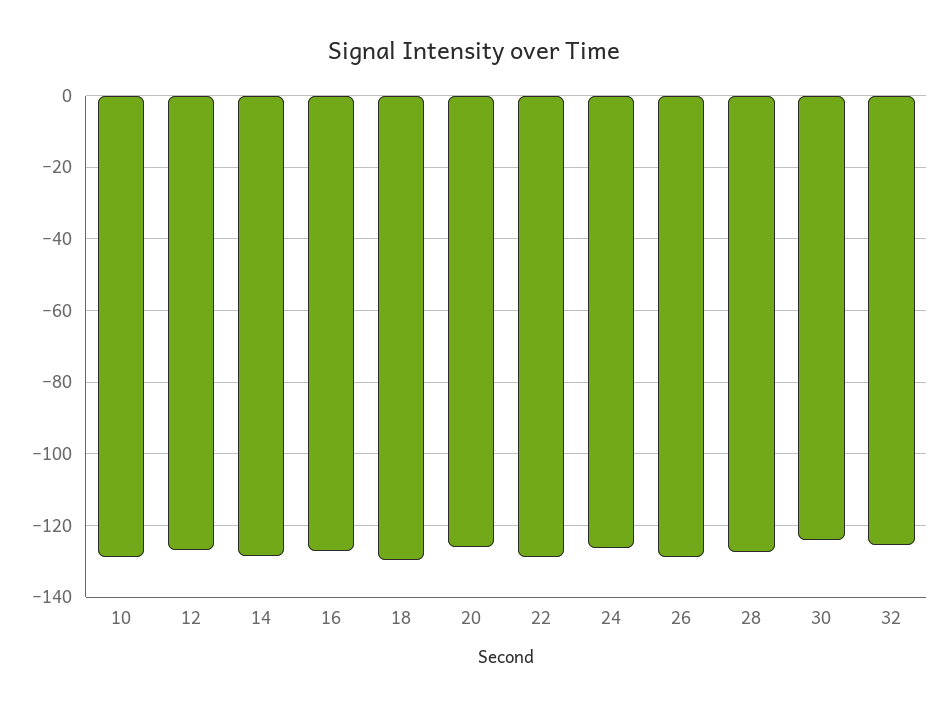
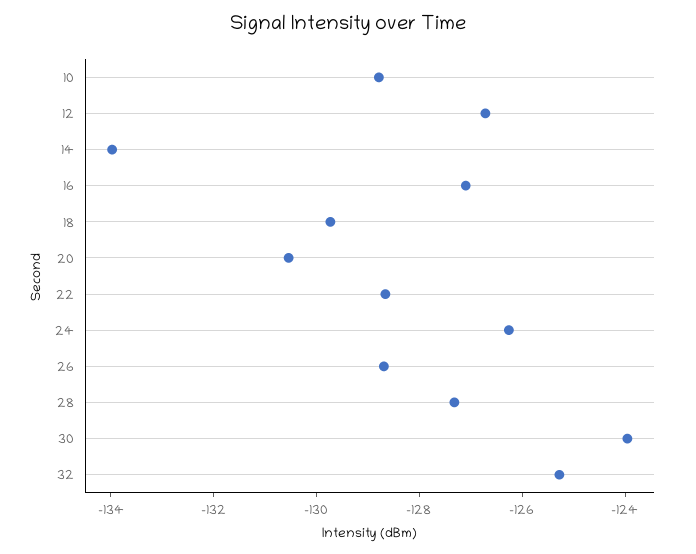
14: -128 -> -134
20: -126 -> -130.5

